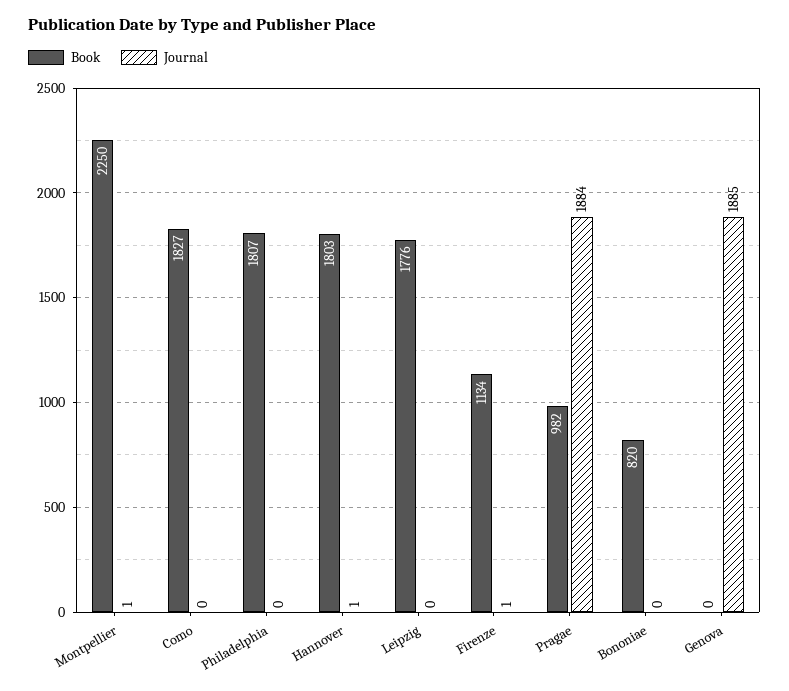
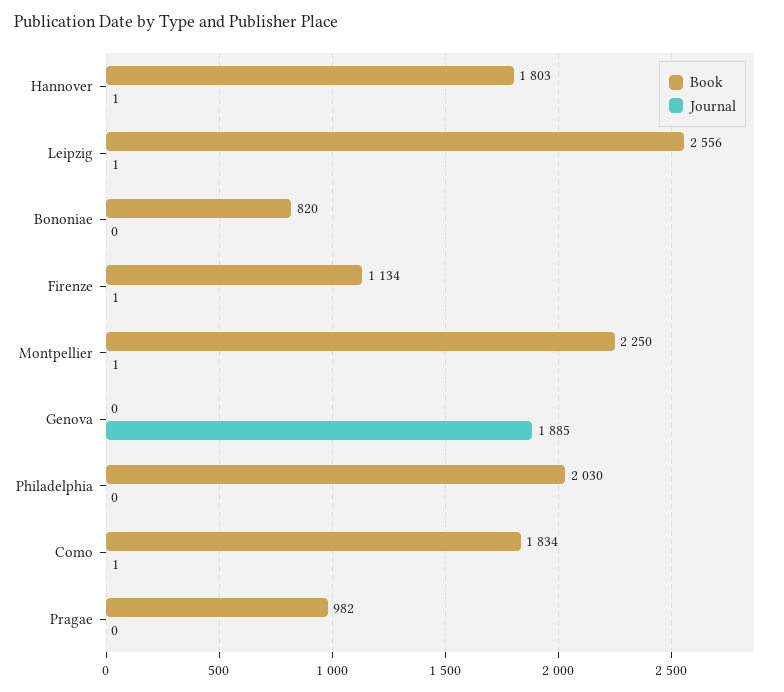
Book, Como: 1827 -> 1834
Journal, Como: 0 -> 1
Book, Philadelphia: 1807 -> 2030
Book, Leipzig: 1776 -> 2556
Journal, Leipzig: 0 -> 1
Journal, Pragae: 1884 -> 0

